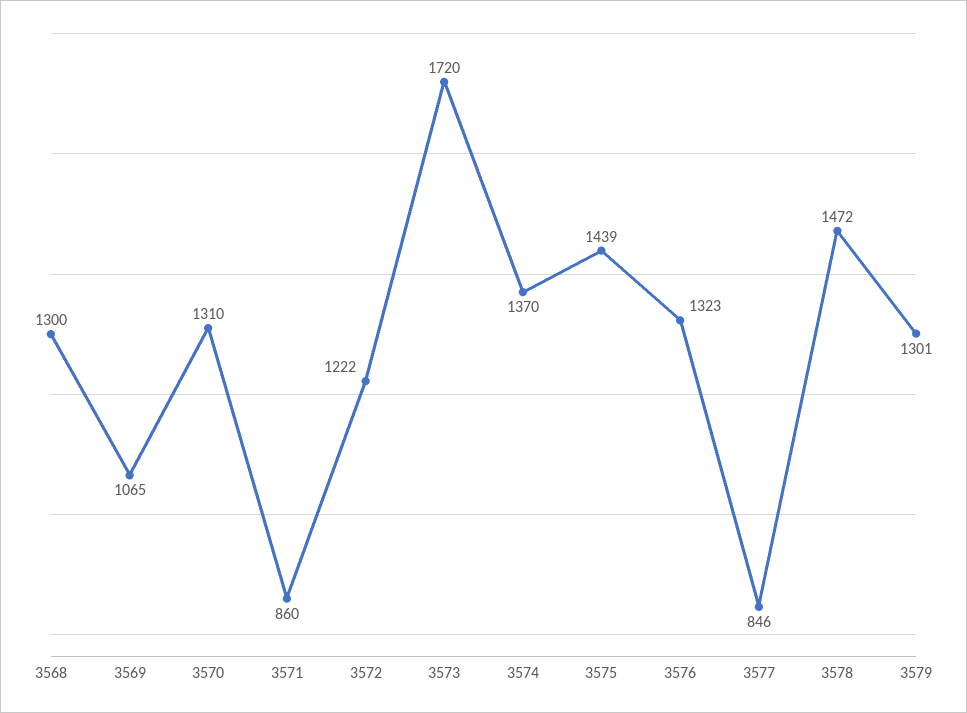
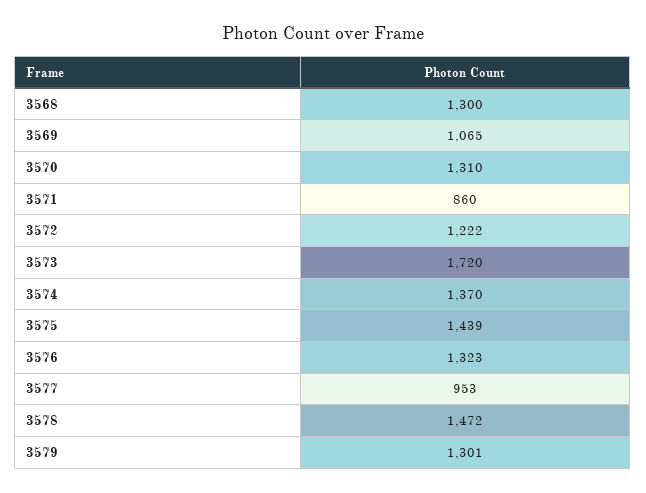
3577: 846 -> 953

